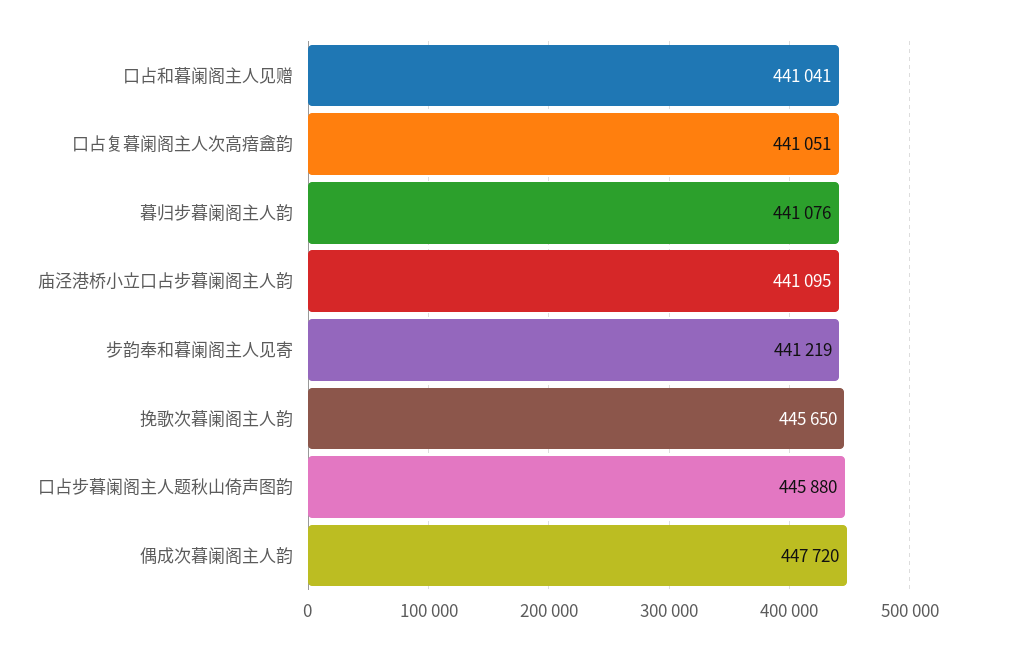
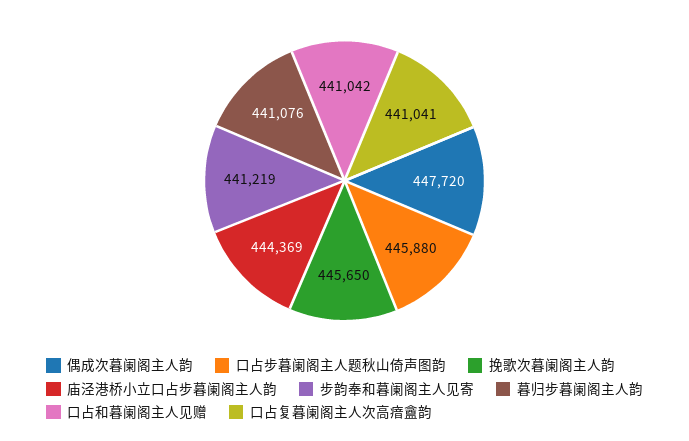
口占和暮阑阁主人见赠: 441041 -> 441042
口占复暮阑阁主人次高瘖盦韵: 441051 -> 441041
庙泾港桥小立口占步暮阑阁主人韵: 441095 -> 444369

